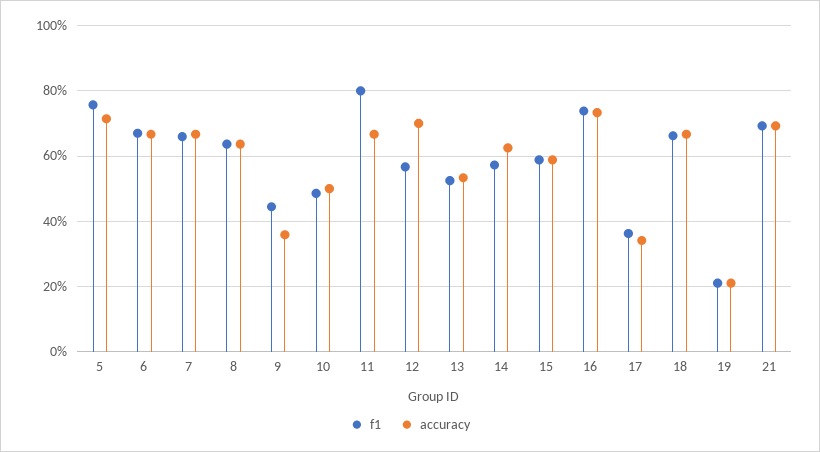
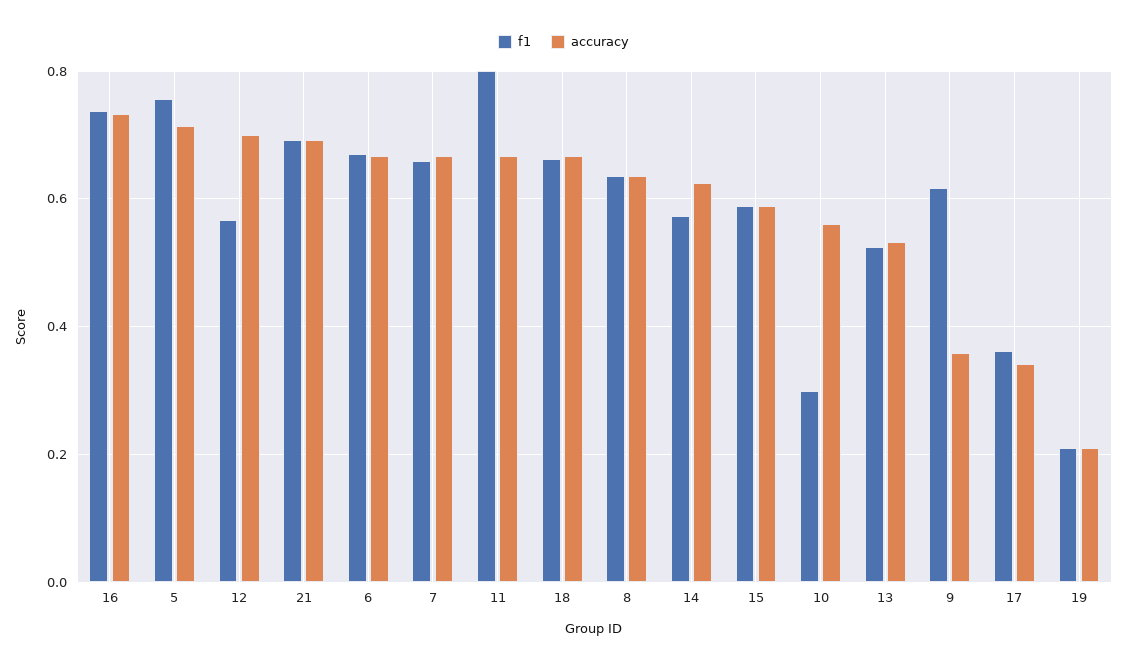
f1, 9: 0.44 -> 0.62
f1, 10: 0.48 -> 0.3
accuracy, 10: 0.5 -> 0.56

